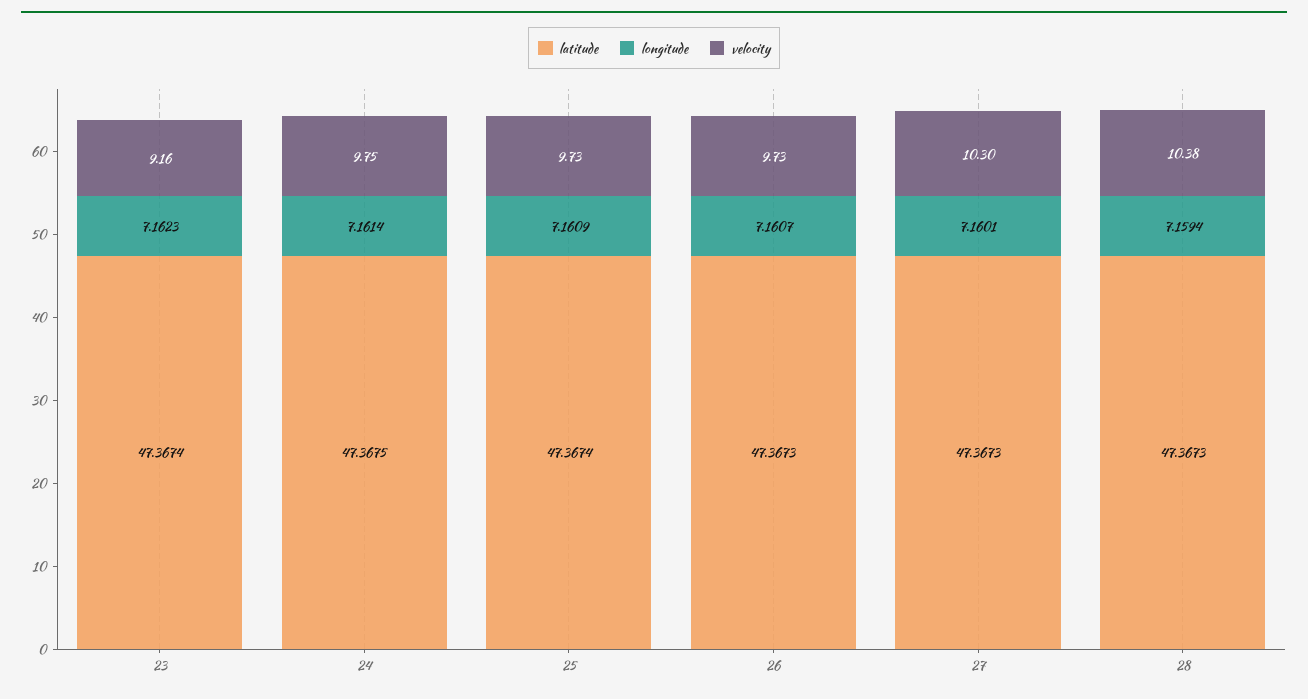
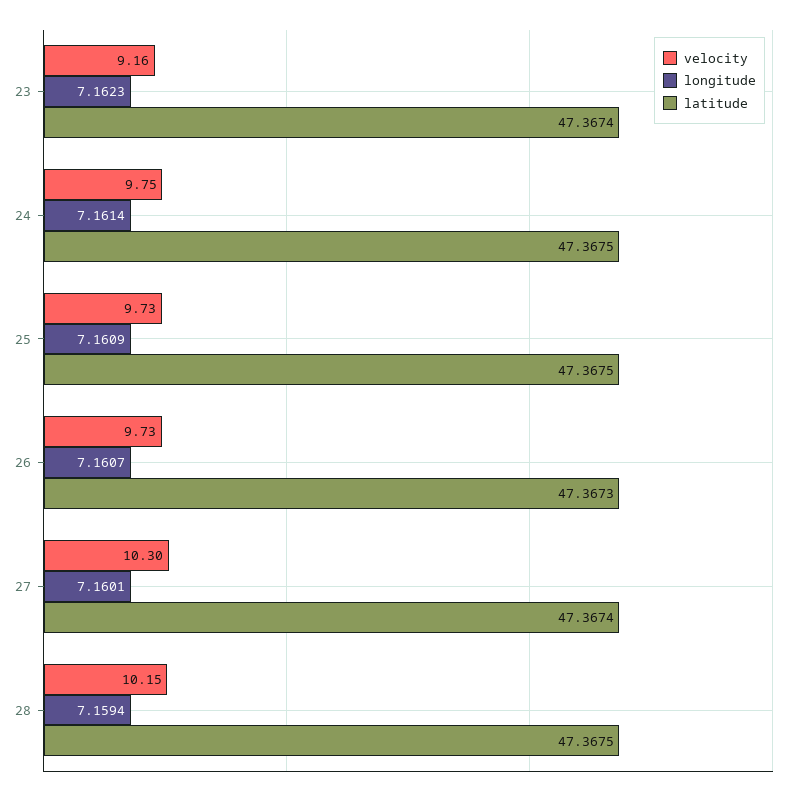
latitude, 25: 47.3674 -> 47.3675
latitude, 27: 47.3673 -> 47.3674
latitude, 28: 47.3673 -> 47.3675
velocity, 28: 10.38 -> 10.15

